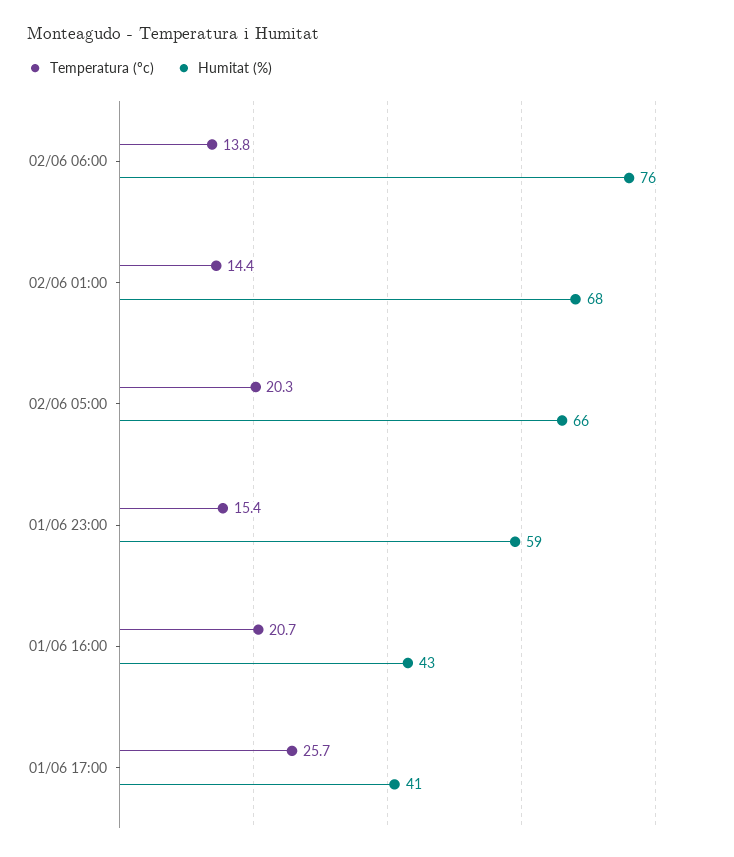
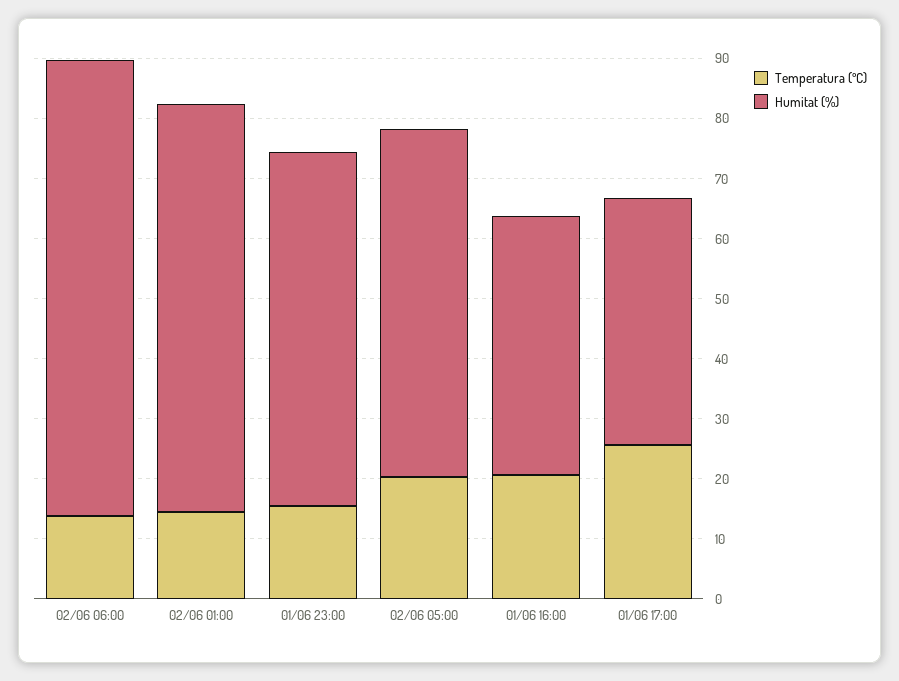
Humitat (%), 02/06 05:00: 66 -> 58

